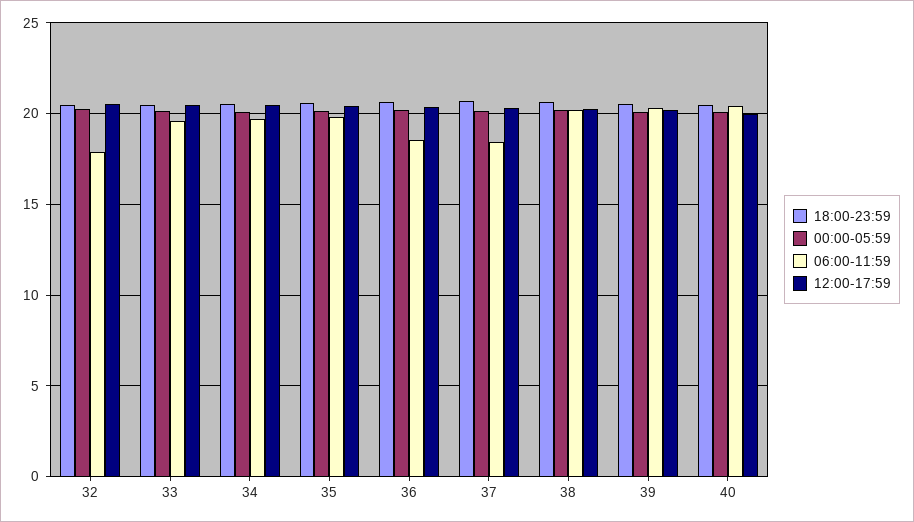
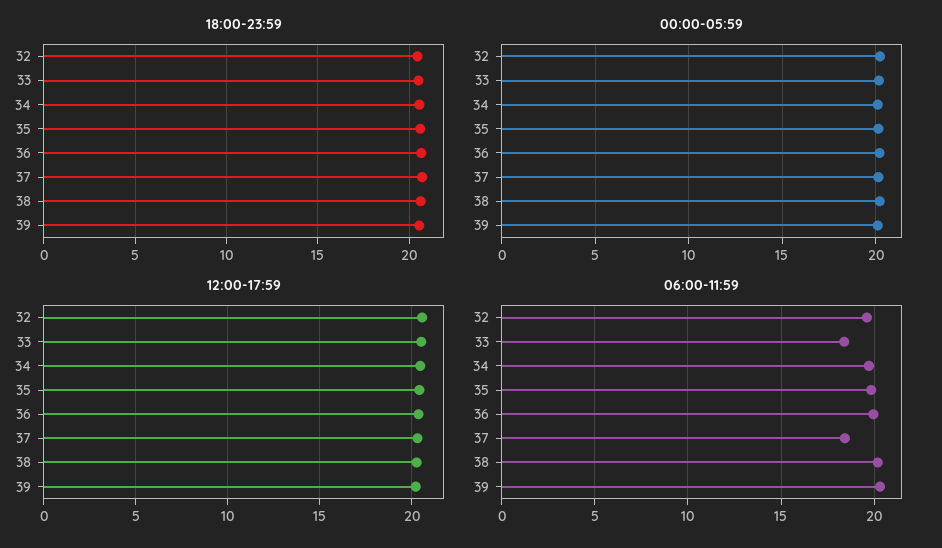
06:00-11:59, 32: 18 -> 19.5
06:00-11:59, 33: 19.5 -> 18.5
06:00-11:59, 36: 18.5 -> 20
18:00-23:59, 40: 20.5 -> none
00:00-05:59, 40: 20 -> none
06:00-11:59, 40: 20.5 -> none
12:00-17:59, 40: 20 -> none

